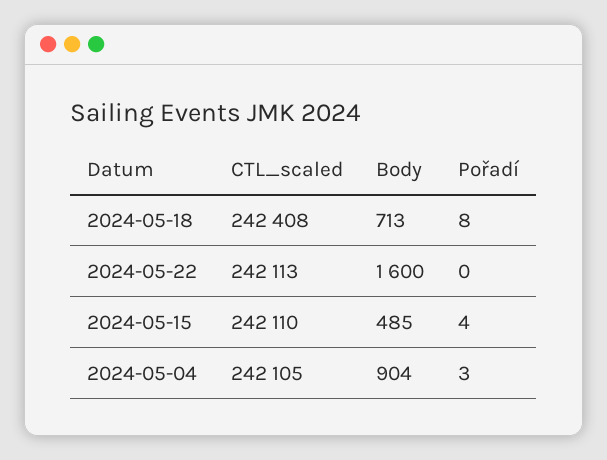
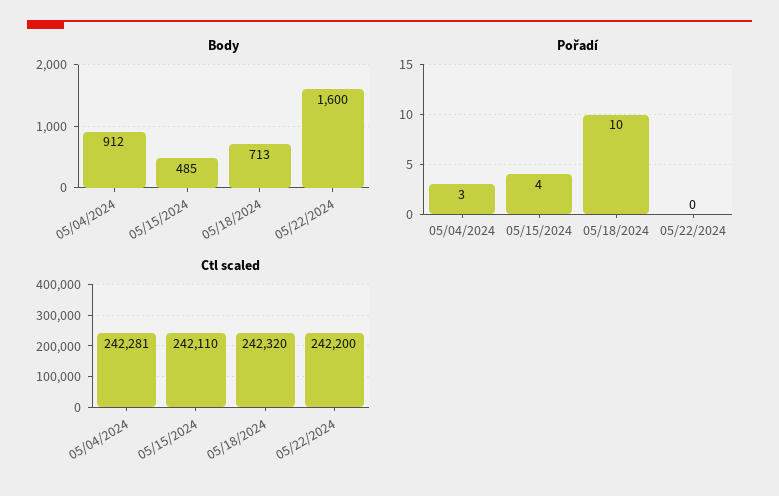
CTL_scaled, 2024-05-18: 242408 -> 242320
Pořadí, 2024-05-18: 8 -> 10
CTL_scaled, 2024-05-22: 242113 -> 242200
CTL_scaled, 2024-05-04: 242105 -> 242281
Body, 2024-05-04: 904 -> 912

